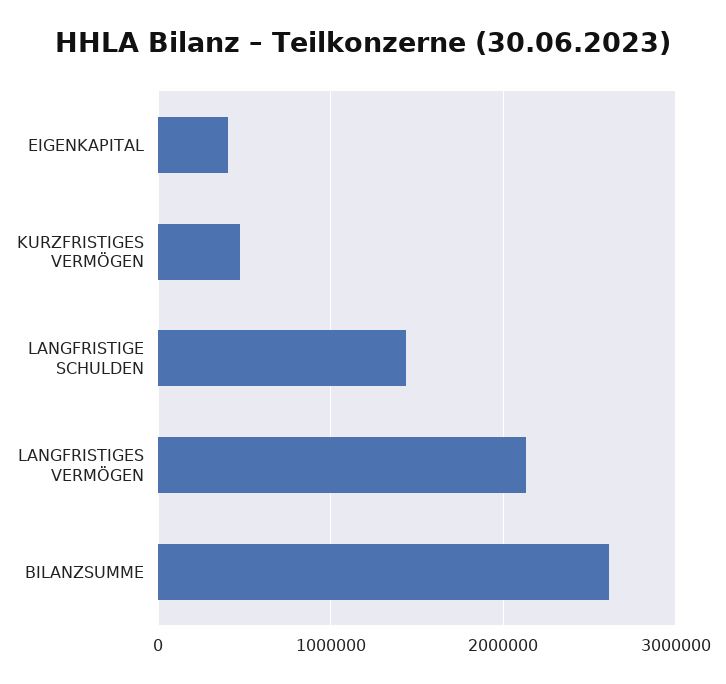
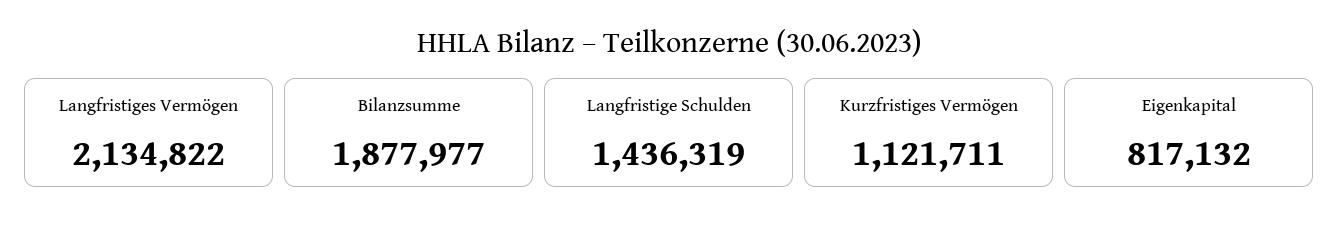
EIGENKAPITAL: 400000 -> 817132
KURZFRISTIGES VERMÖGEN: 500000 -> 1121711
BILANZSUMME: 2600000 -> 1877977

